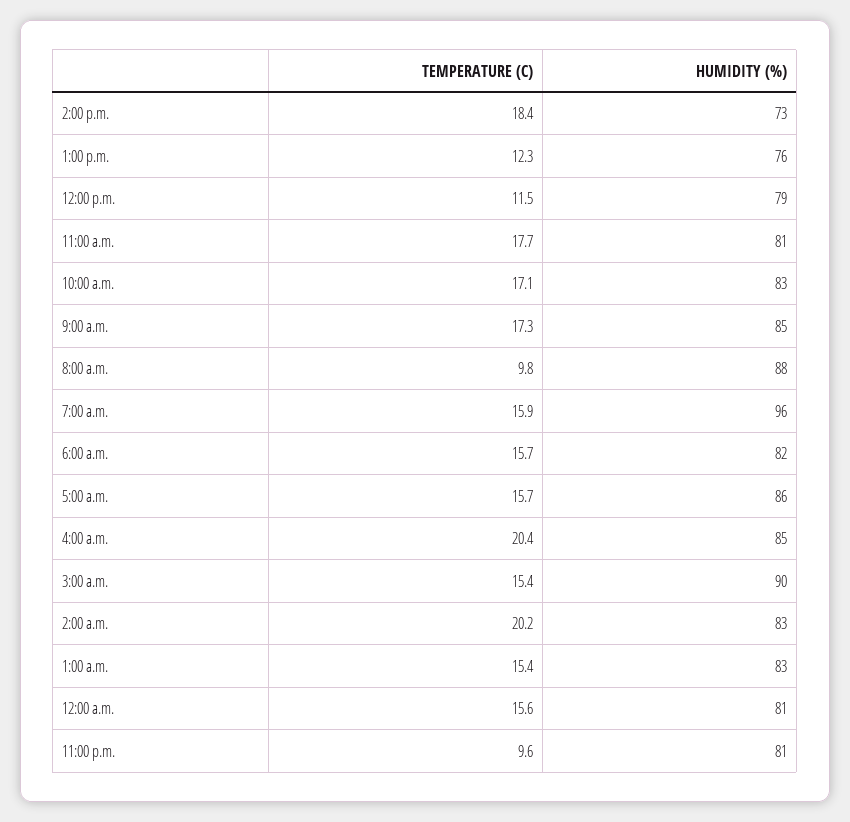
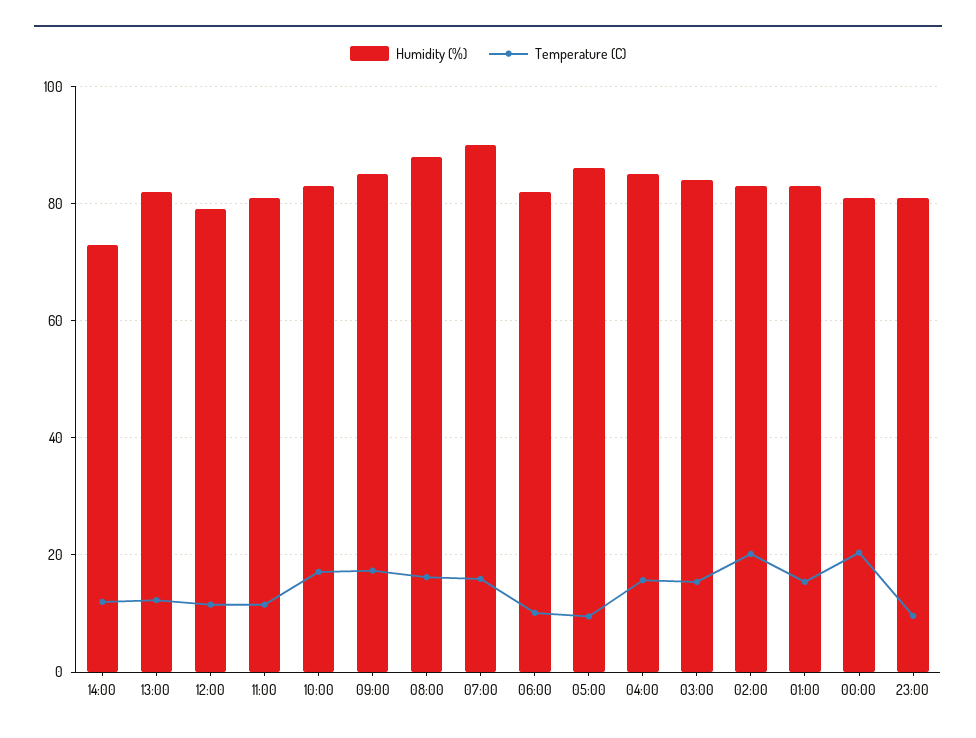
TEMPERATURE (C), 2:00 p.m.: 18.4 -> 12
HUMIDITY (%), 1:00 p.m.: 76 -> 82
TEMPERATURE (C), 11:00 a.m.: 17.7 -> 12
TEMPERATURE (C), 8:00 a.m.: 9.8 -> 16
HUMIDITY (%), 7:00 a.m.: 96 -> 90
TEMPERATURE (C), 6:00 a.m.: 15.7 -> 10
TEMPERATURE (C), 5:00 a.m.: 15.7 -> 10
TEMPERATURE (C), 4:00 a.m.: 20.4 -> 16
HUMIDITY (%), 3:00 a.m.: 90 -> 84
TEMPERATURE (C), 12:00 a.m.: 15.6 -> 20

